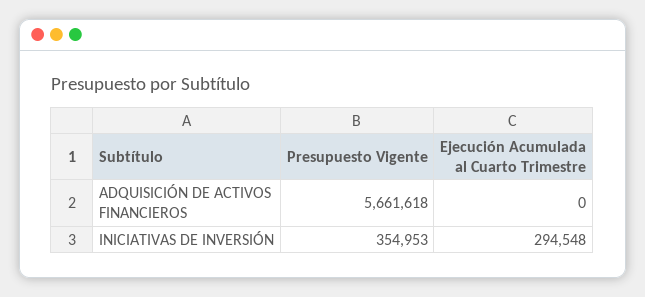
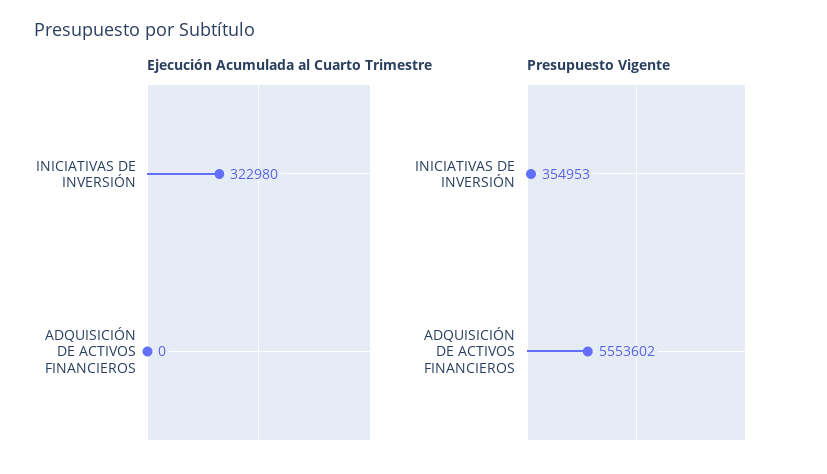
Presupuesto Vigente, ADQUISICIÓN DE ACTIVOS FINANCIEROS: 5661618 -> 5553602
Ejecución Acumulada al Cuarto Trimestre, INICIATIVAS DE INVERSIÓN: 294548 -> 322980

